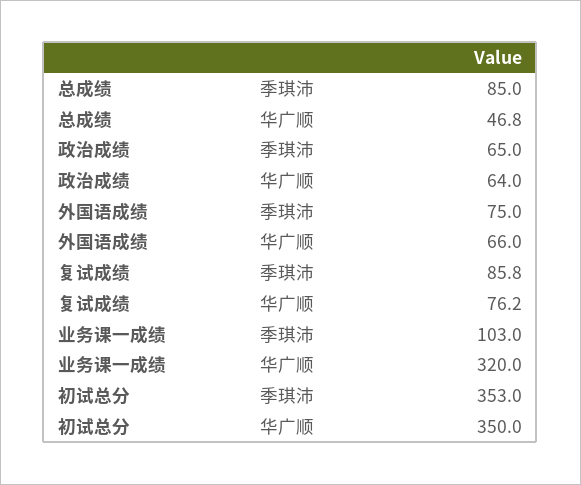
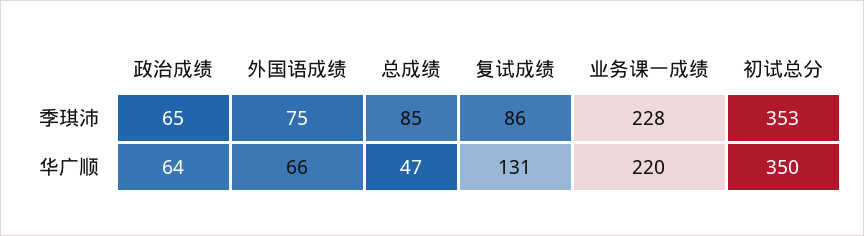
复试成绩, 华广顺: 76.2 -> 131
业务课一成绩, 季琪沛: 103 -> 228
业务课一成绩, 华广顺: 320 -> 220

